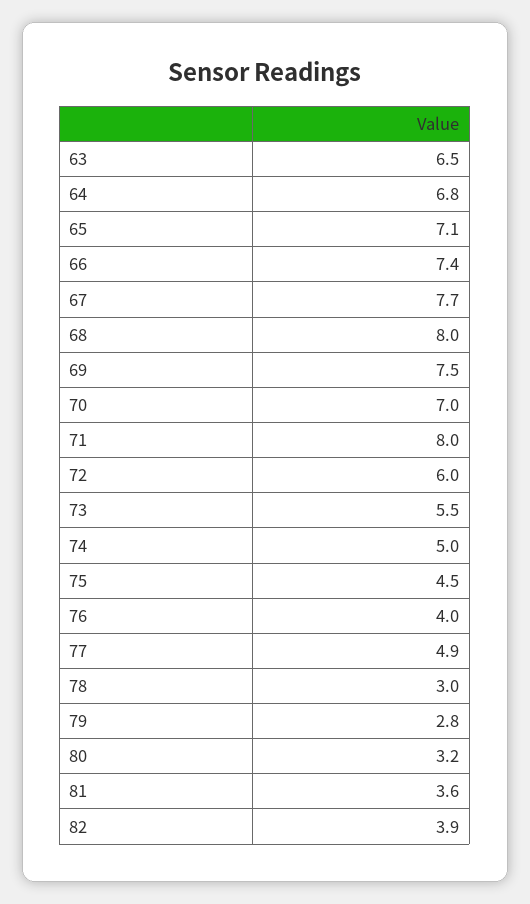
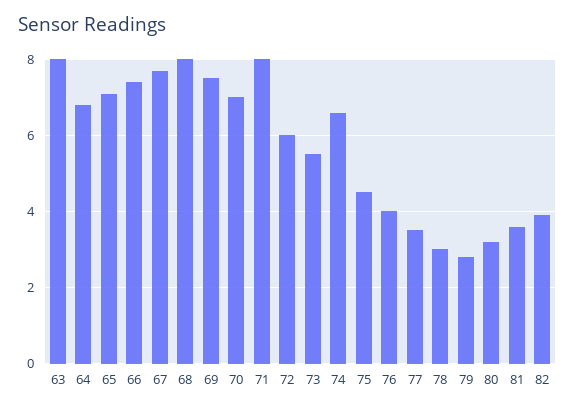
63: 6.5 -> 8
74: 5 -> 6.5
77: 4.9 -> 3.5

